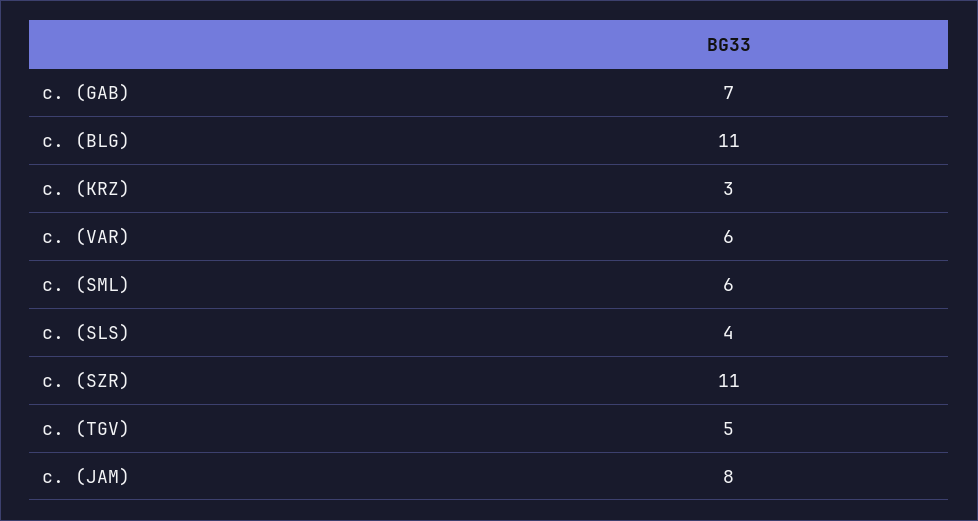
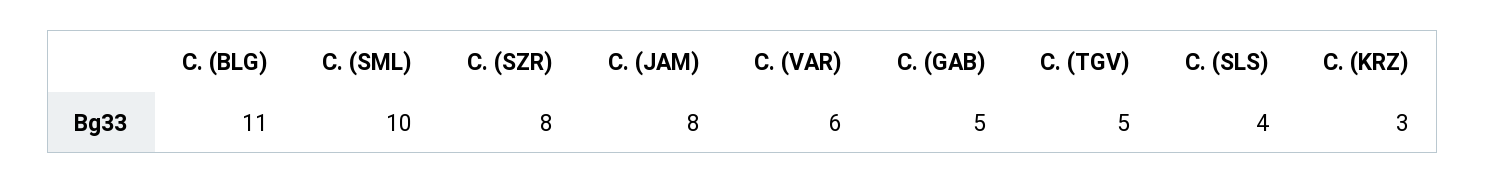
с. (GAB): 7 -> 5
с. (SML): 6 -> 10
с. (SZR): 11 -> 8

